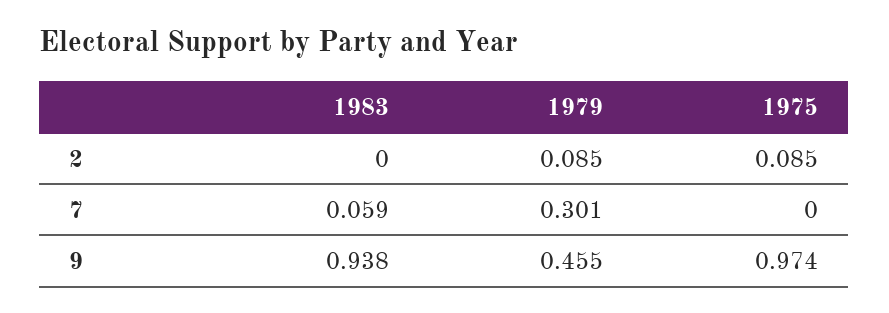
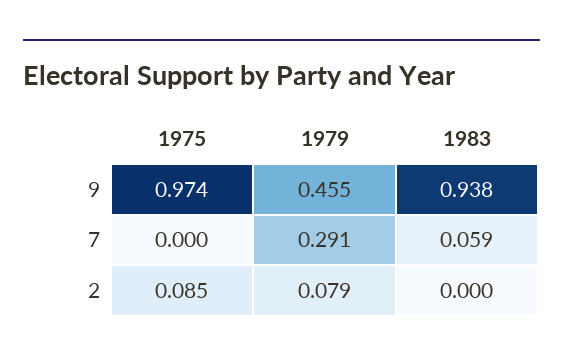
1979, 2: 0.085 -> 0.079
1979, 7: 0.301 -> 0.291

